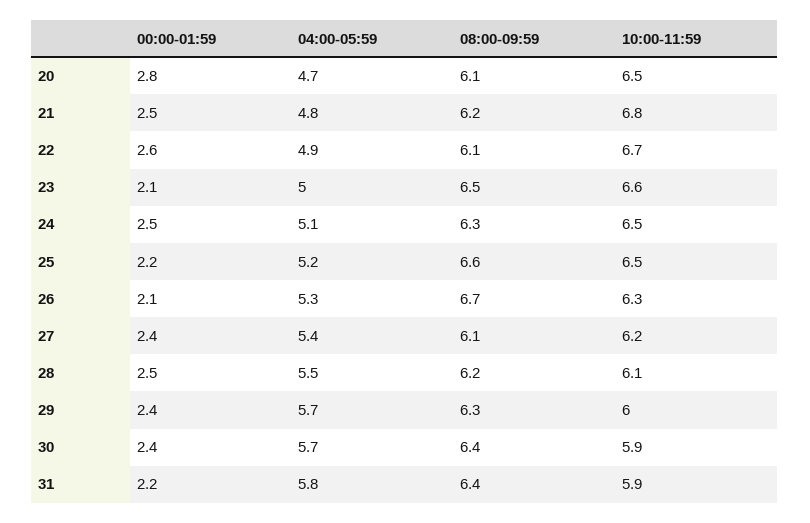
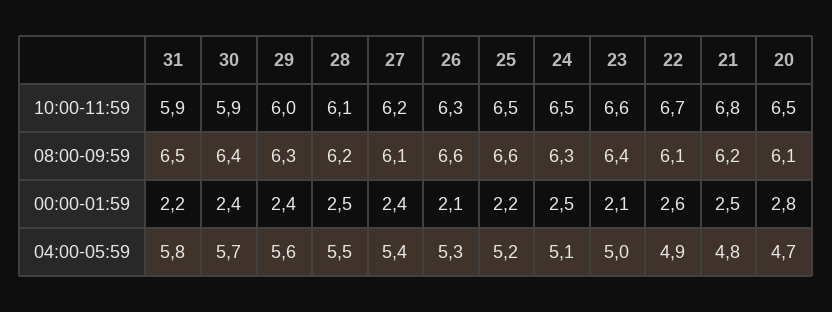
08:00-09:59, 23: 6.5 -> 6.4
08:00-09:59, 26: 6.7 -> 6.6
04:00-05:59, 29: 5.7 -> 5.6
08:00-09:59, 31: 6.4 -> 6.5

